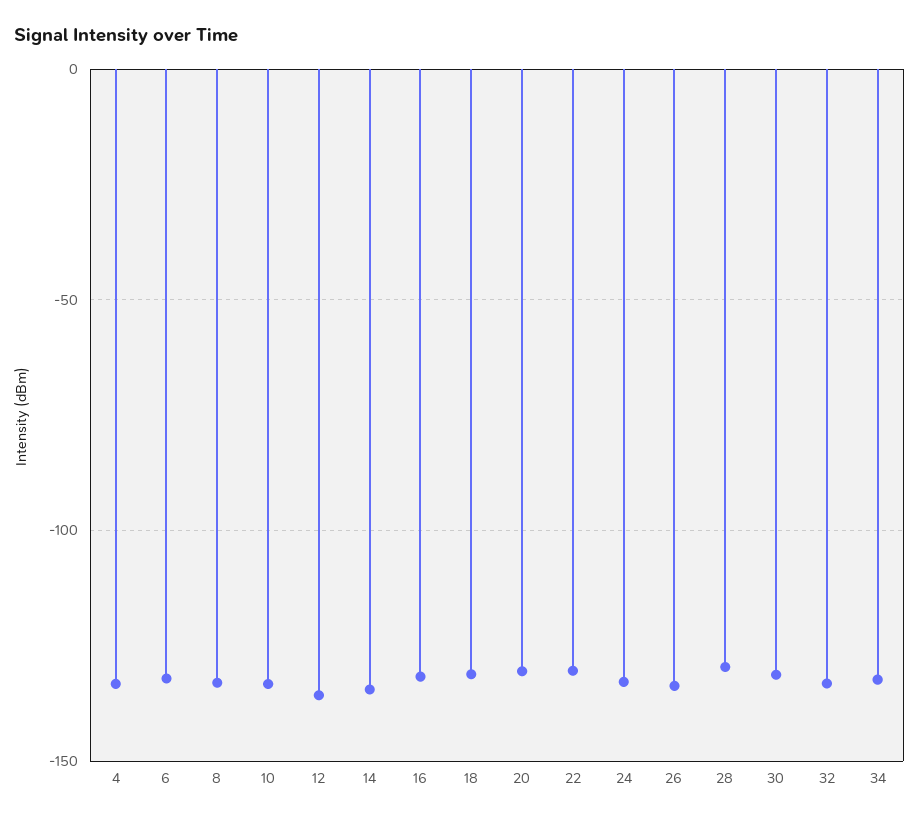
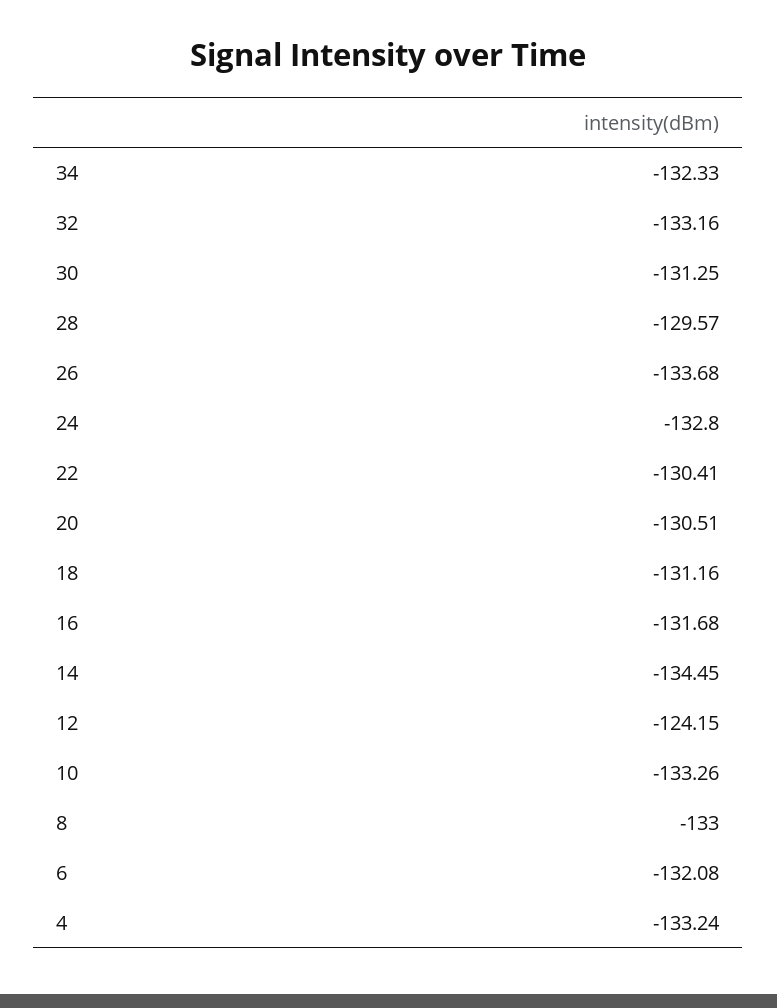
12: -135 -> -124.15

